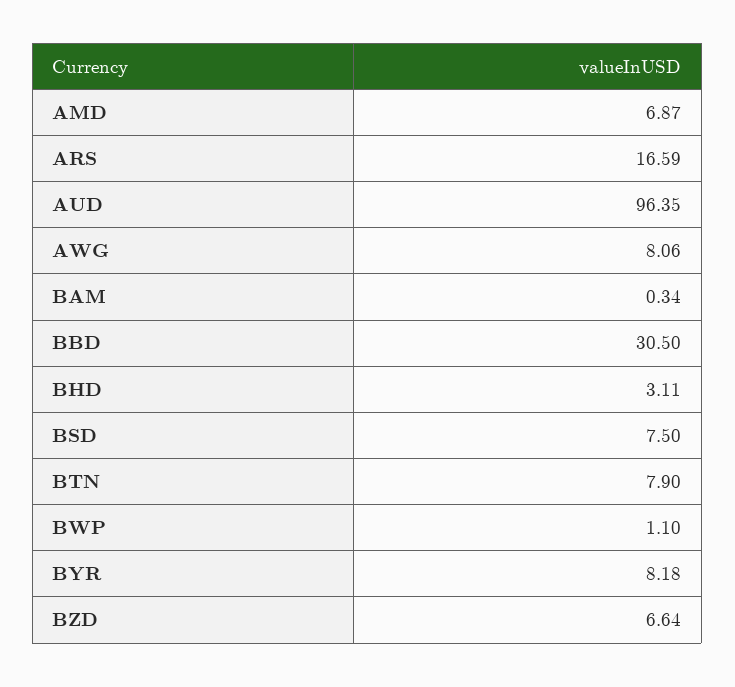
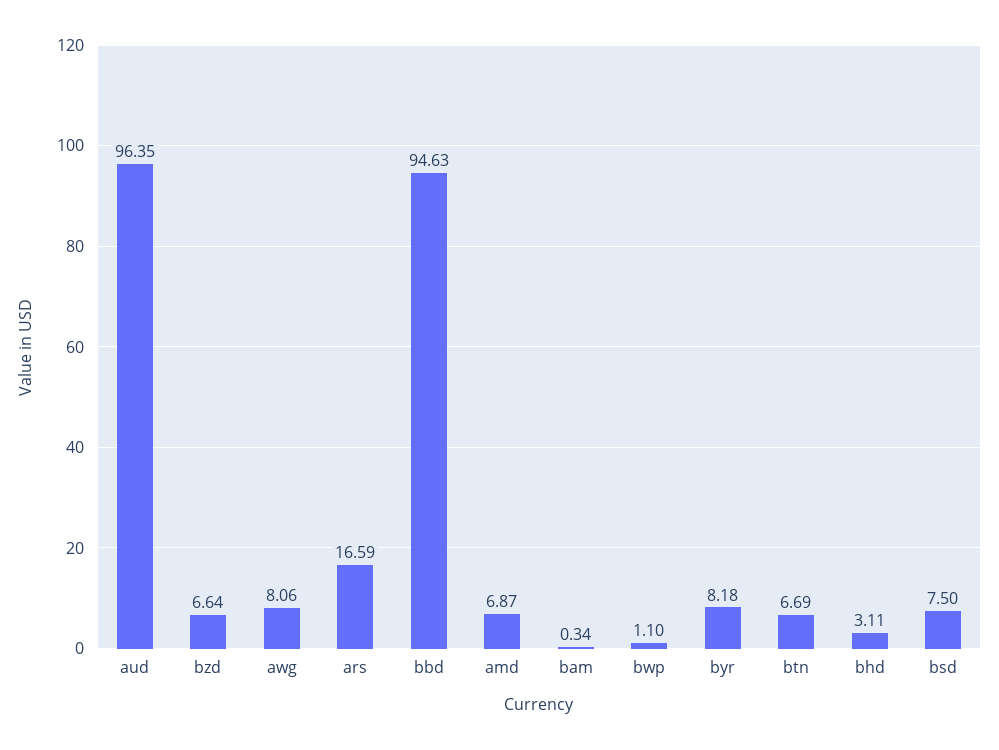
BBD: 30.5 -> 94.63
BTN: 7.9 -> 6.69

